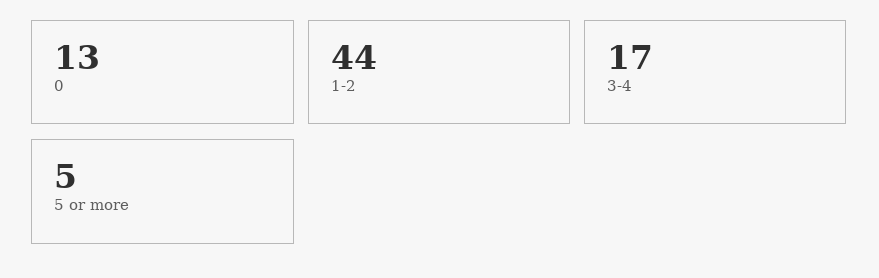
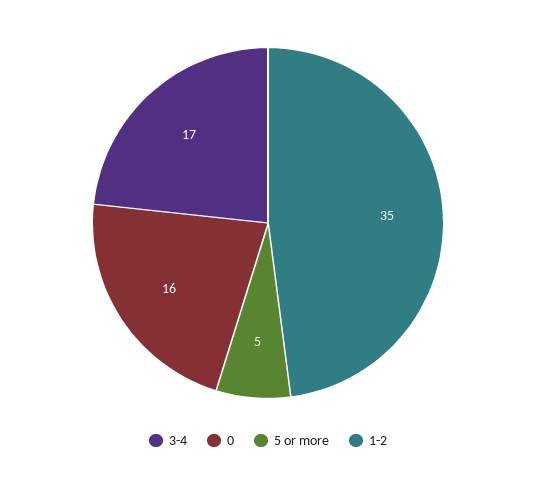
0: 13 -> 16
1-2: 44 -> 35

